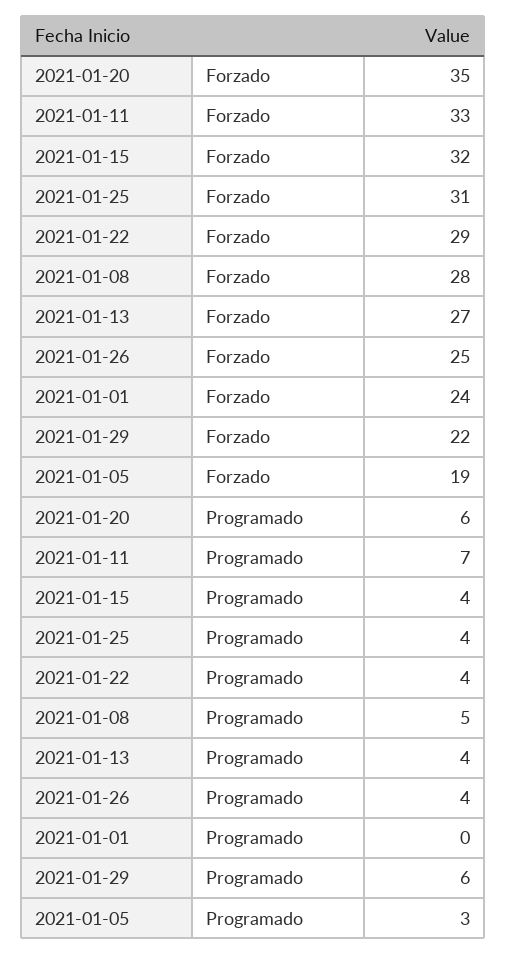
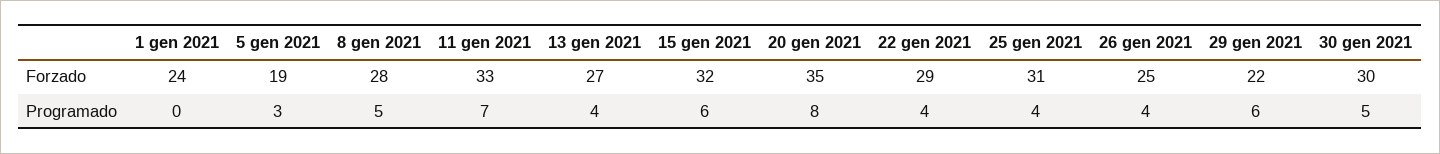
2021-01-20, Programado: 6 -> 8
2021-01-15, Programado: 4 -> 6
30 gen 2021, Forzado: none -> 30
30 gen 2021, Programado: none -> 5

